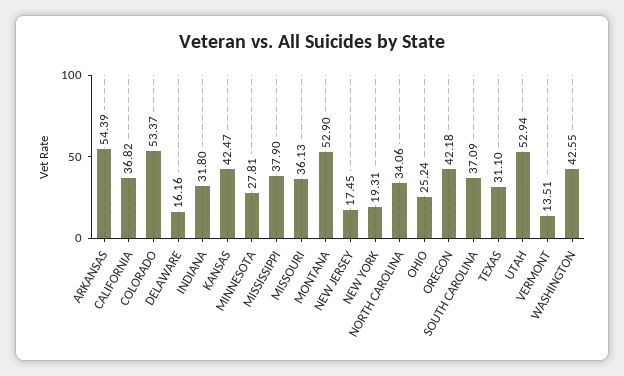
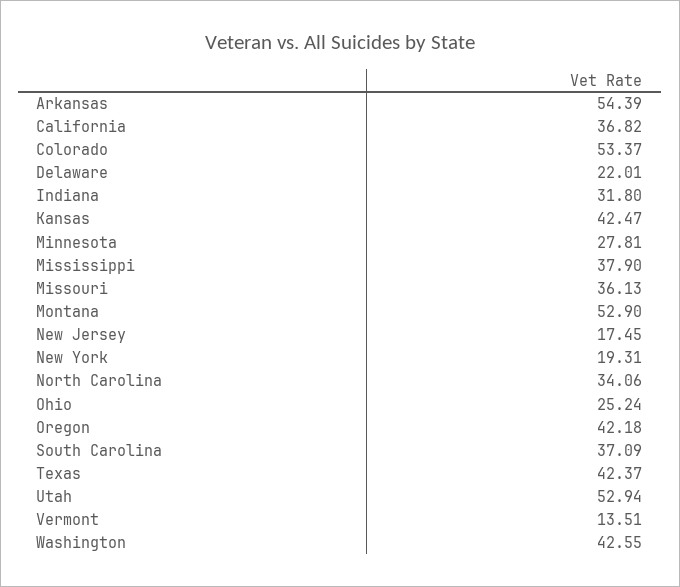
DELAWARE: 16.16 -> 22.01
TEXAS: 31.1 -> 42.37

